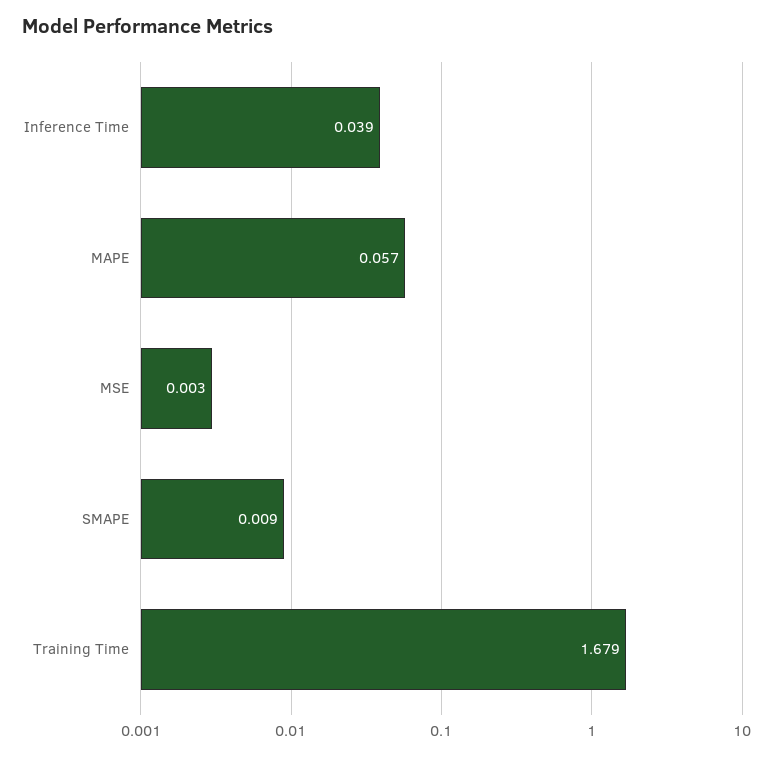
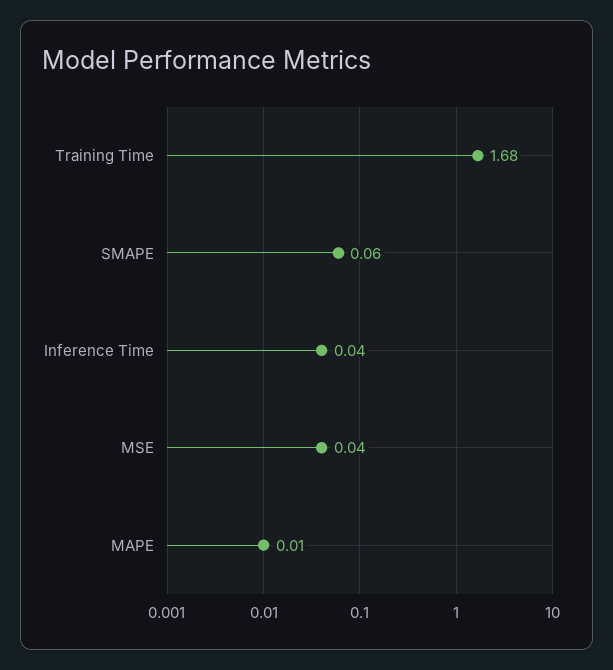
MAPE: 0.057 -> 0.01
MSE: 0.003 -> 0.04
SMAPE: 0.009 -> 0.06

